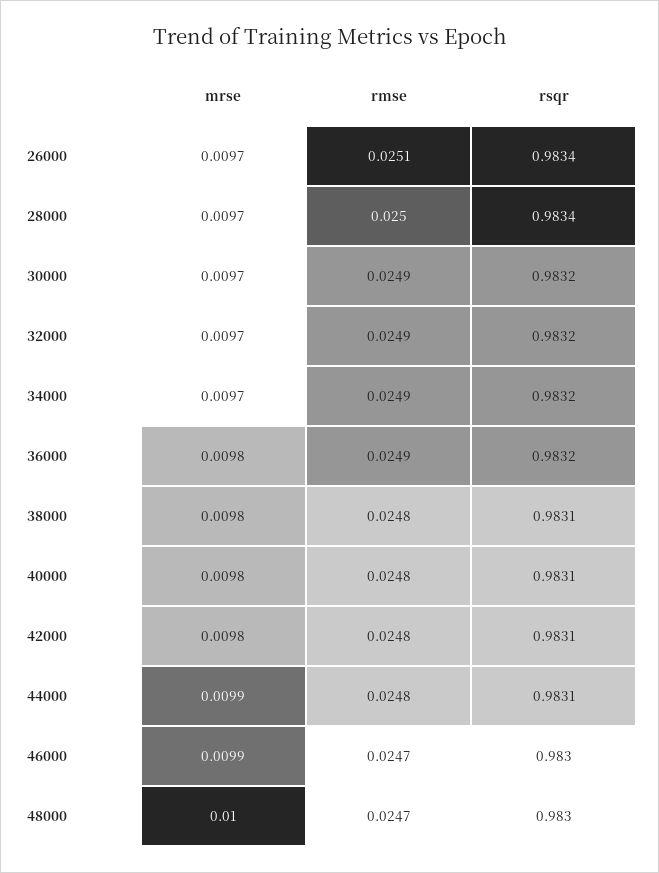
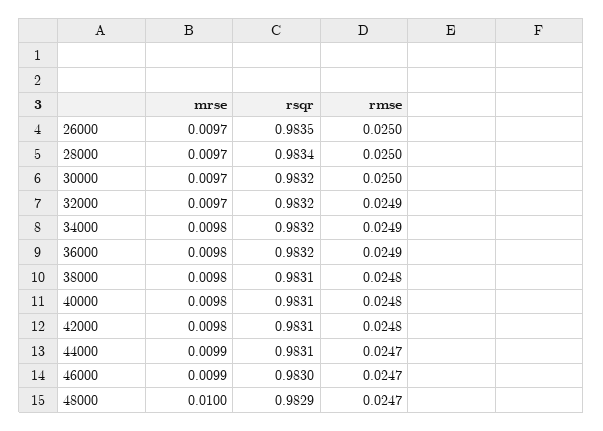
rmse, 26000: 0.0251 -> 0.025
rsqr, 26000: 0.9834 -> 0.9835
rmse, 30000: 0.0249 -> 0.025
mrse, 34000: 0.0097 -> 0.0098
rmse, 44000: 0.0248 -> 0.0247
rsqr, 48000: 0.983 -> 0.9829

